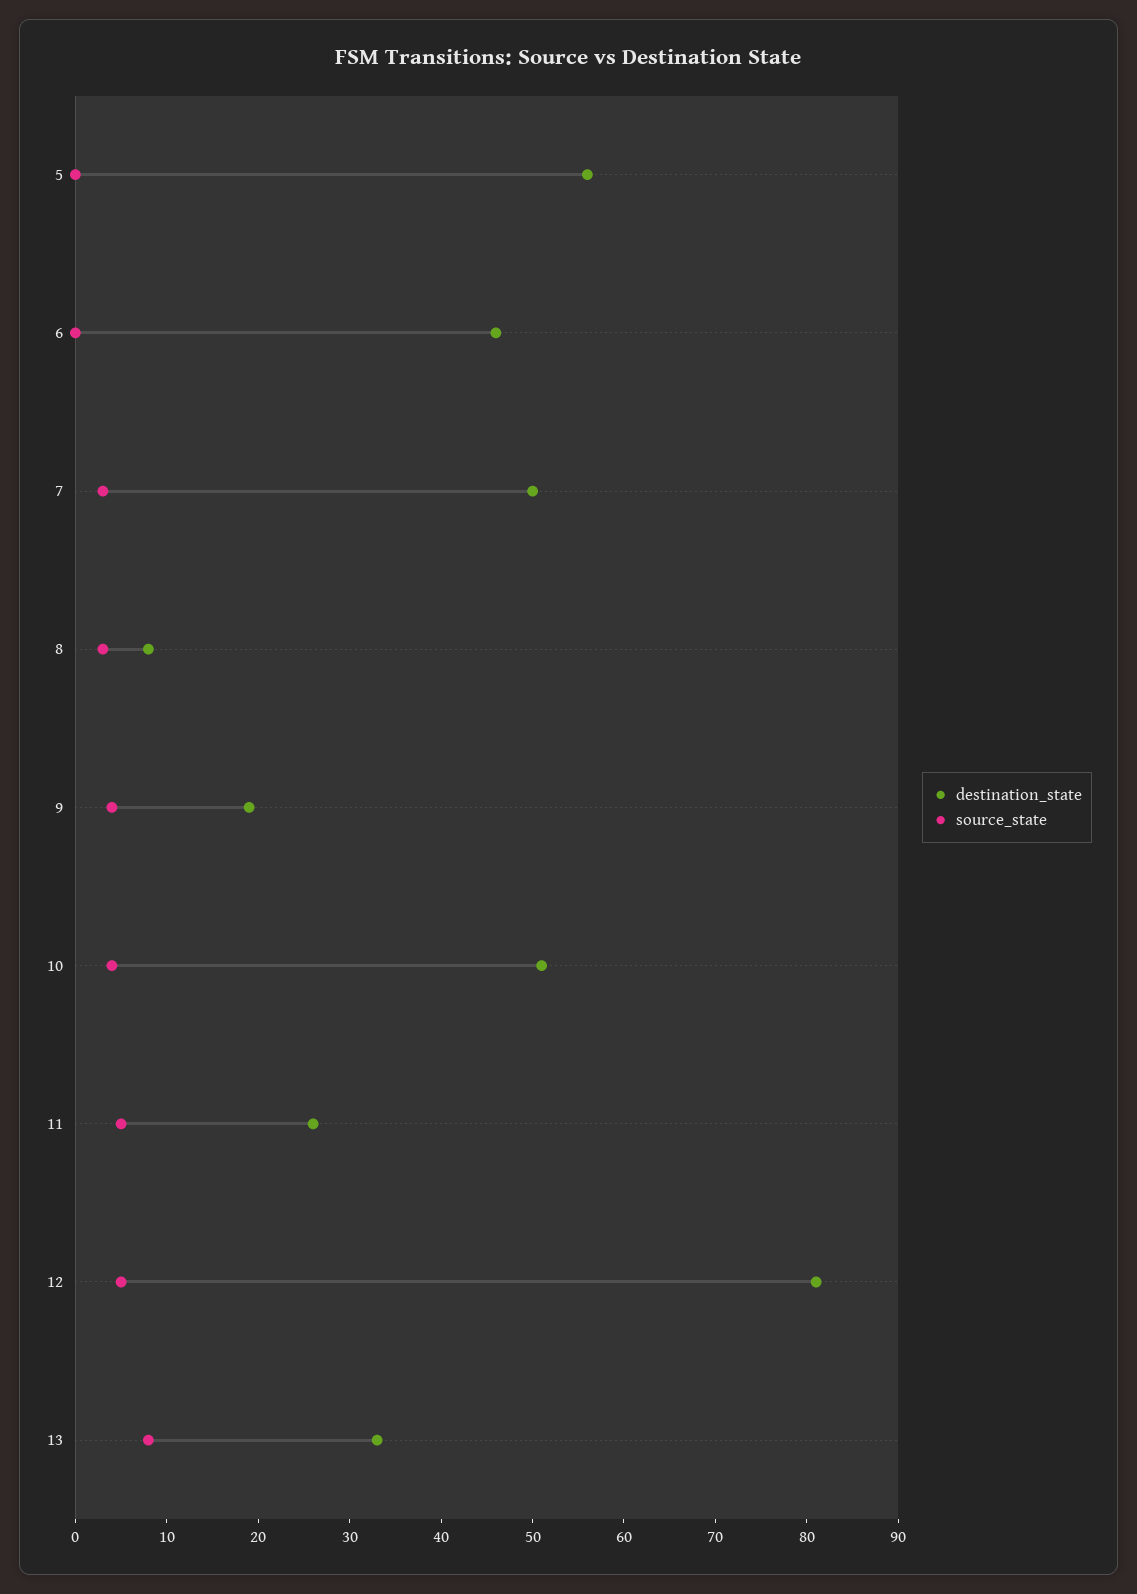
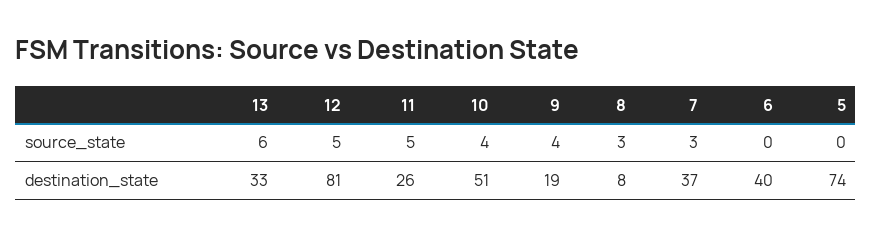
destination_state, 5: 56 -> 74
destination_state, 6: 46 -> 40
destination_state, 7: 50 -> 37
source_state, 13: 8 -> 6

